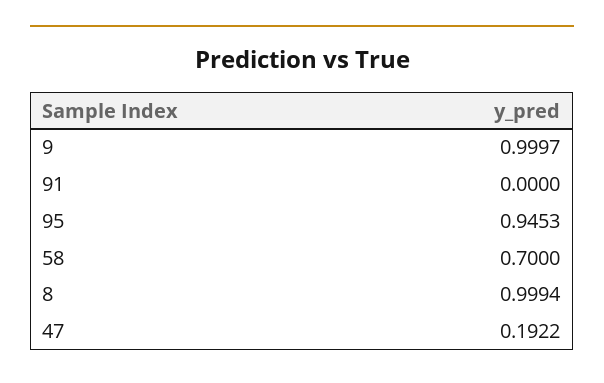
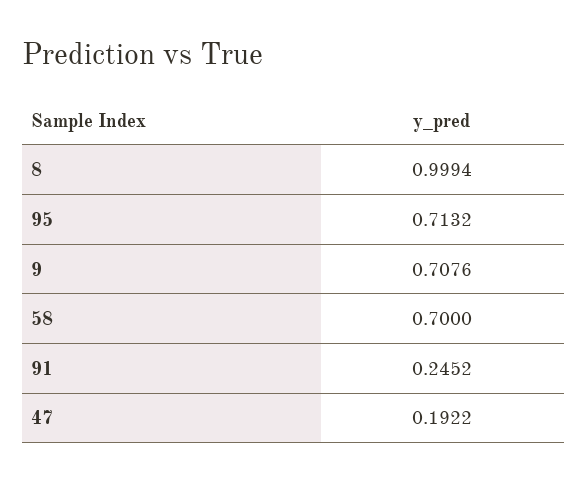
9: 0.9997 -> 0.7076
91: 0 -> 0.2452
95: 0.9453 -> 0.7132

